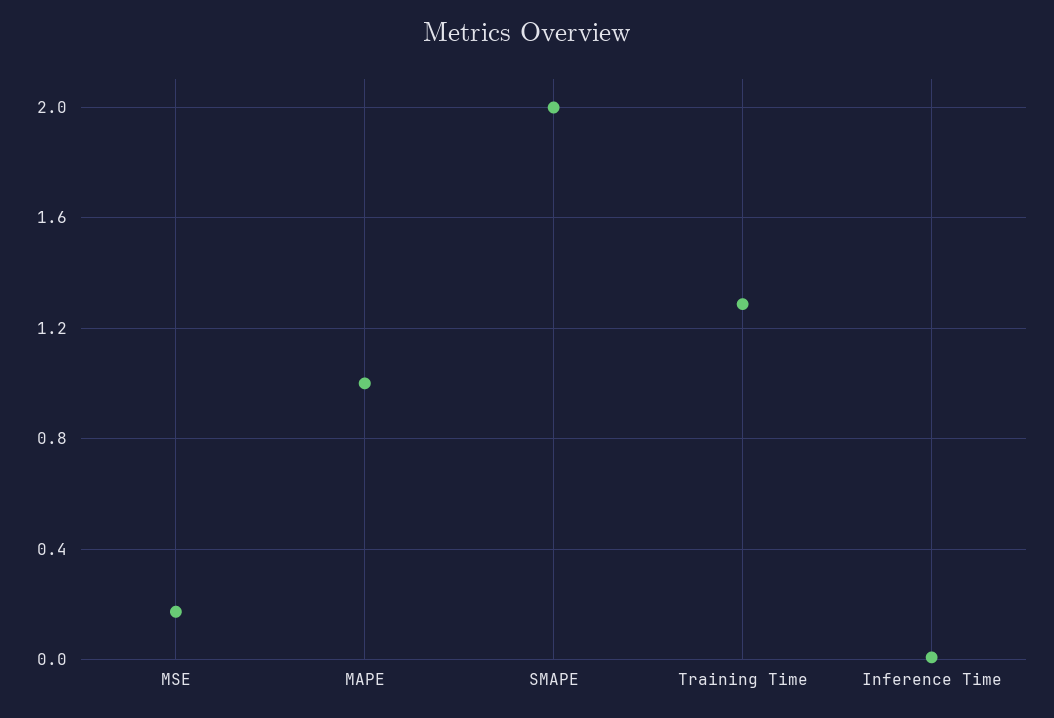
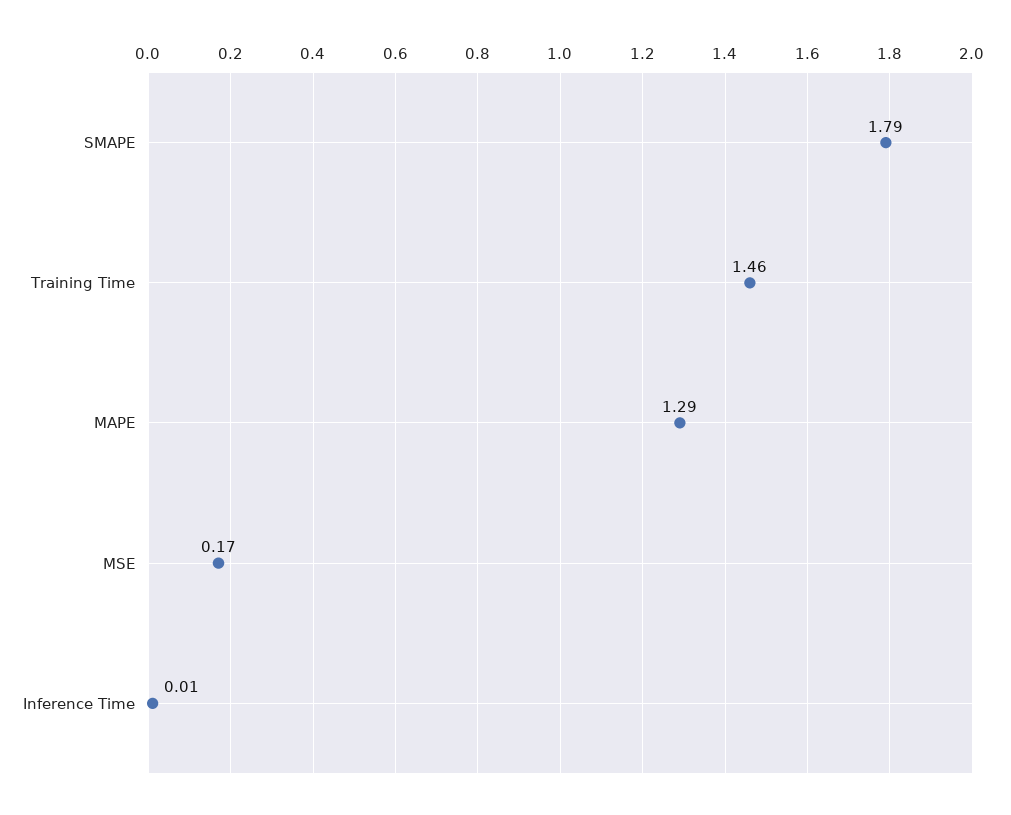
MAPE: 1 -> 1.29
SMAPE: 2 -> 1.79
Training Time: 1.3 -> 1.46

